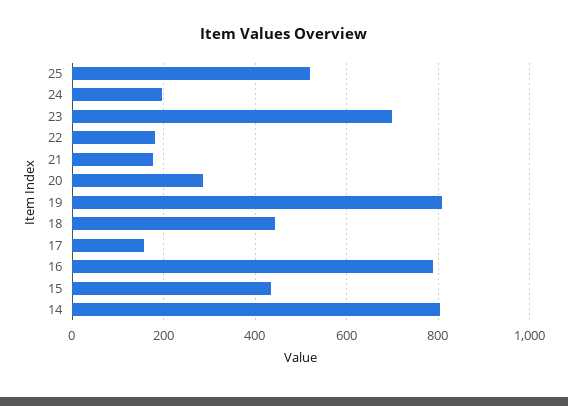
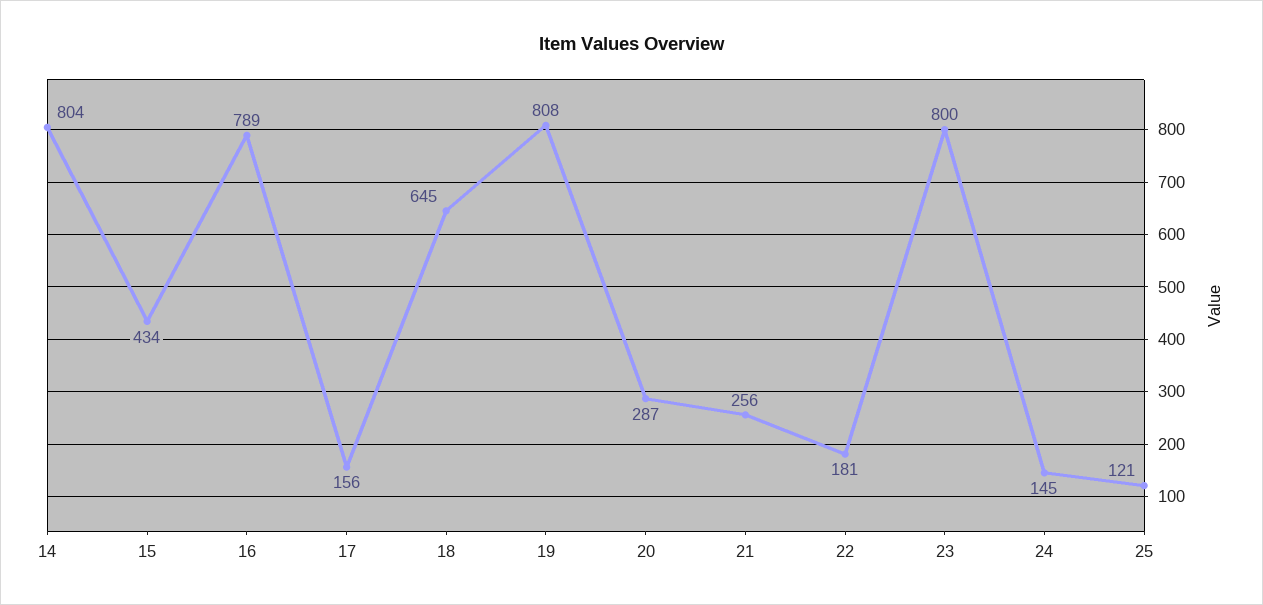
25: 520 -> 121
24: 200 -> 145
23: 700 -> 800
21: 180 -> 256
18: 440 -> 645

